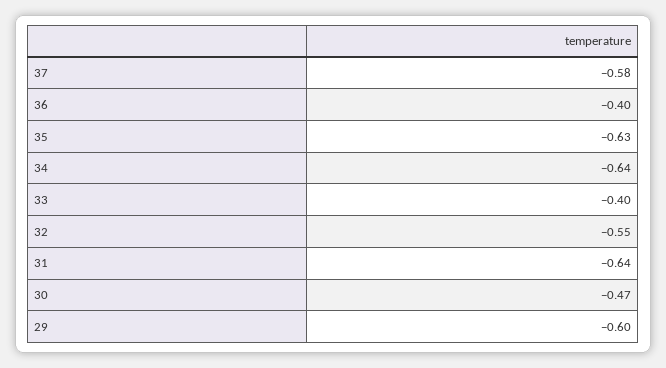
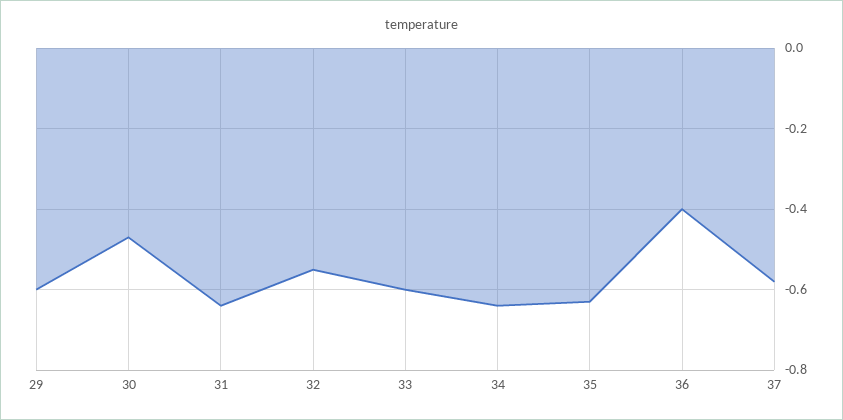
33: -0.4 -> -0.6

